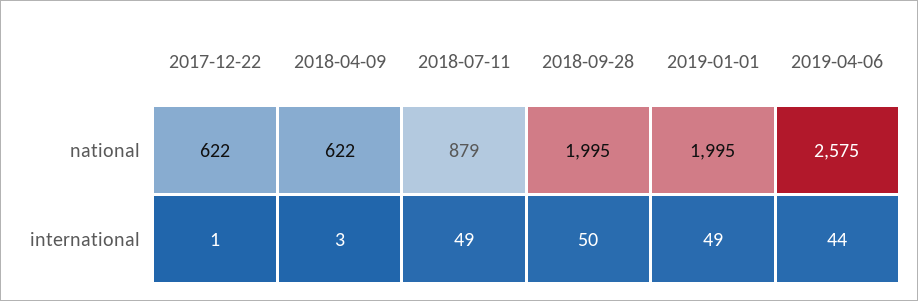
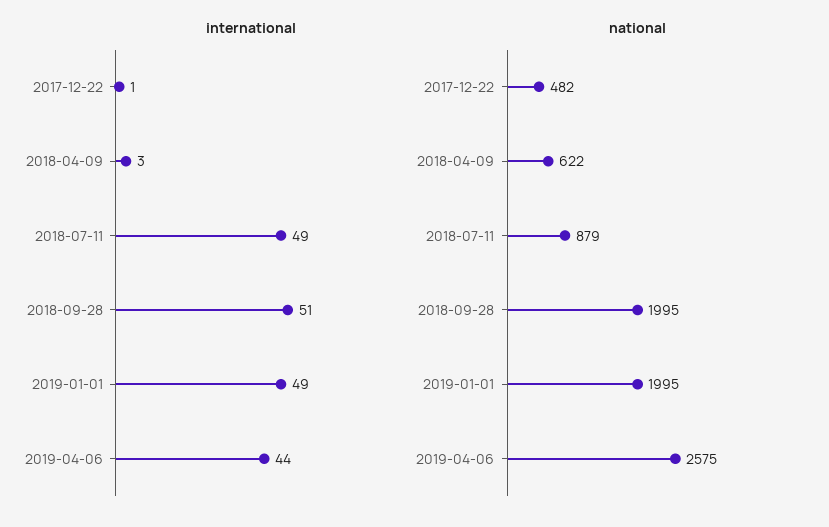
national, 2017-12-22: 622 -> 482
international, 2018-09-28: 50 -> 51

